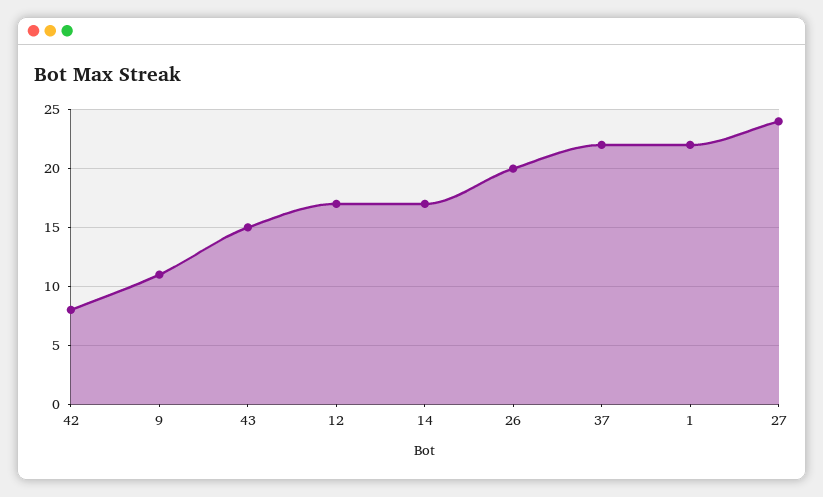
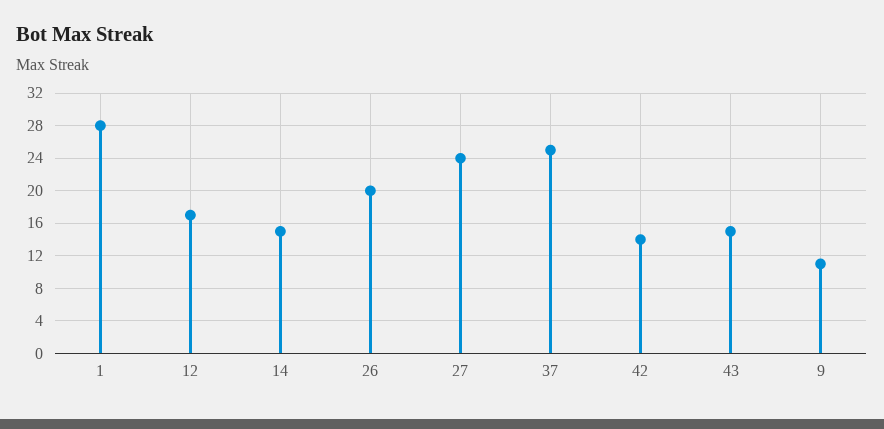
42: 8 -> 14
14: 17 -> 15
37: 22 -> 25
1: 22 -> 28

